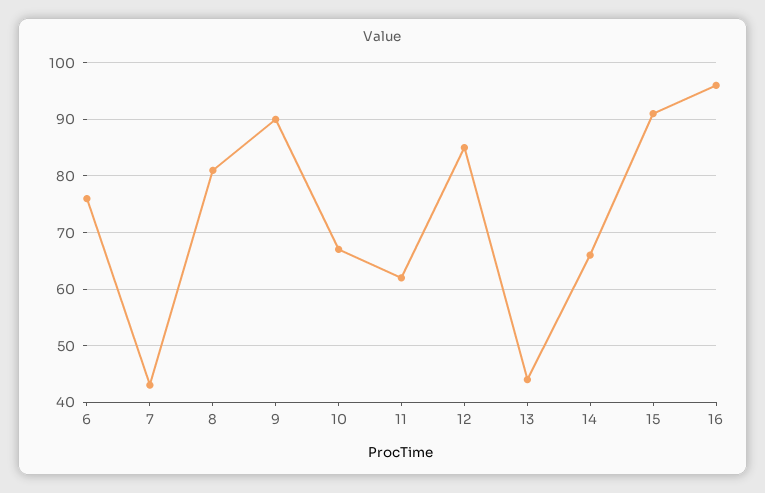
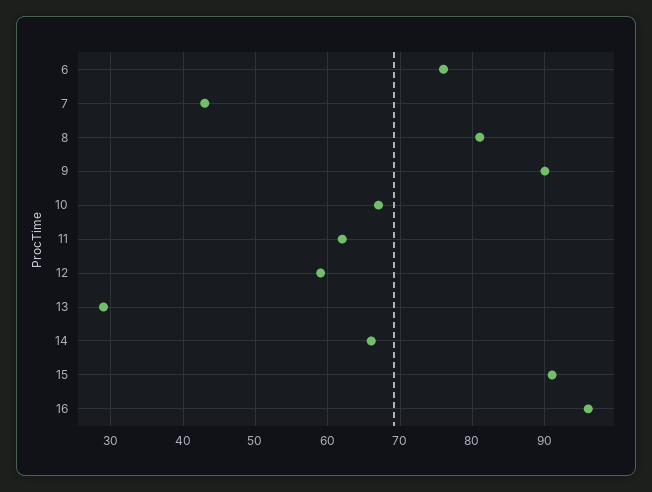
12: 85 -> 59
13: 45 -> 29

